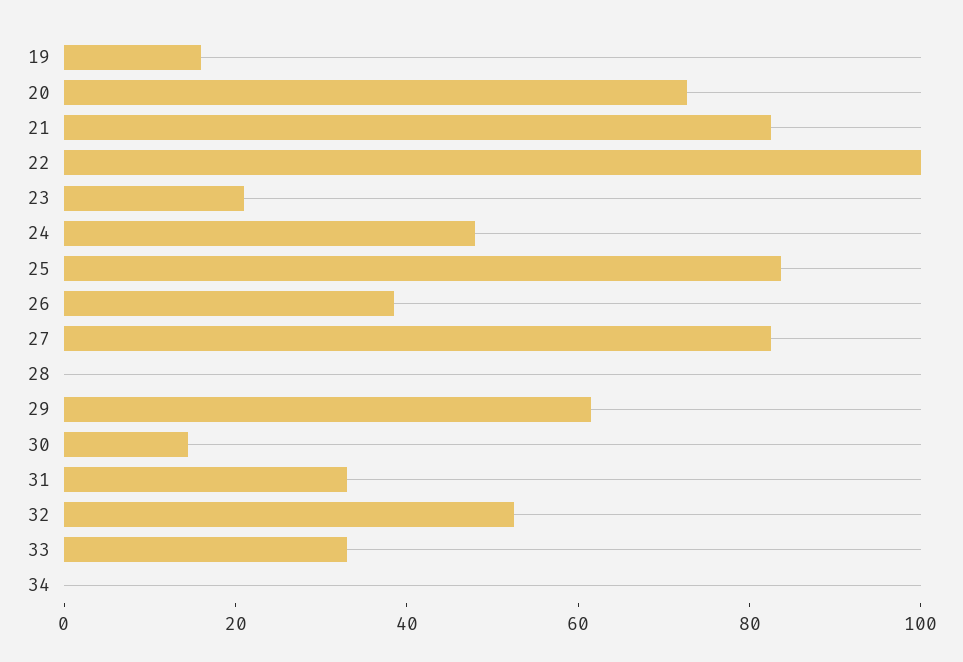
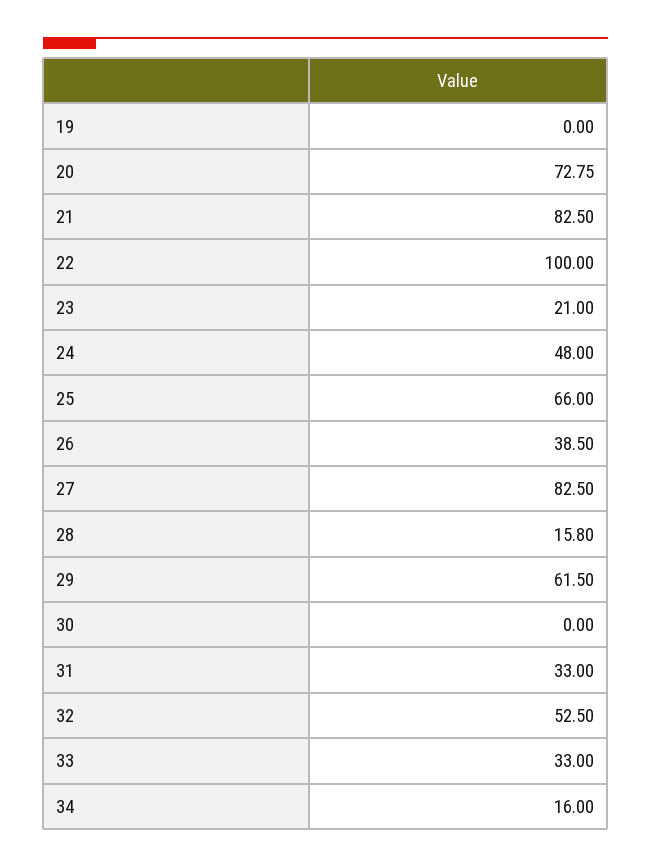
19: 15 -> 0
25: 85 -> 66
28: 0 -> 15.8
30: 15 -> 0
34: 0 -> 16

